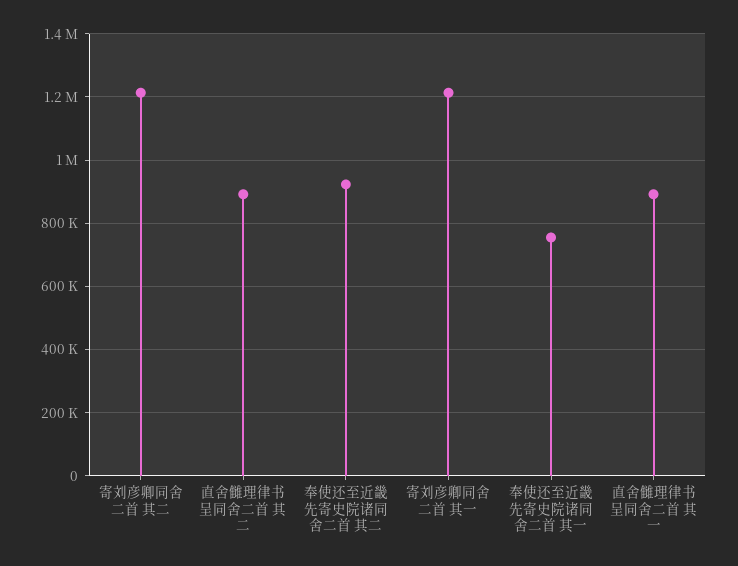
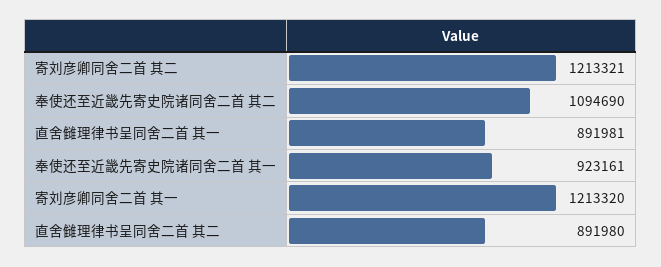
奉使还至近畿先寄史院诸同舍二首 其二: 920000 -> 1094690
奉使还至近畿先寄史院诸同舍二首 其一: 760000 -> 923161

